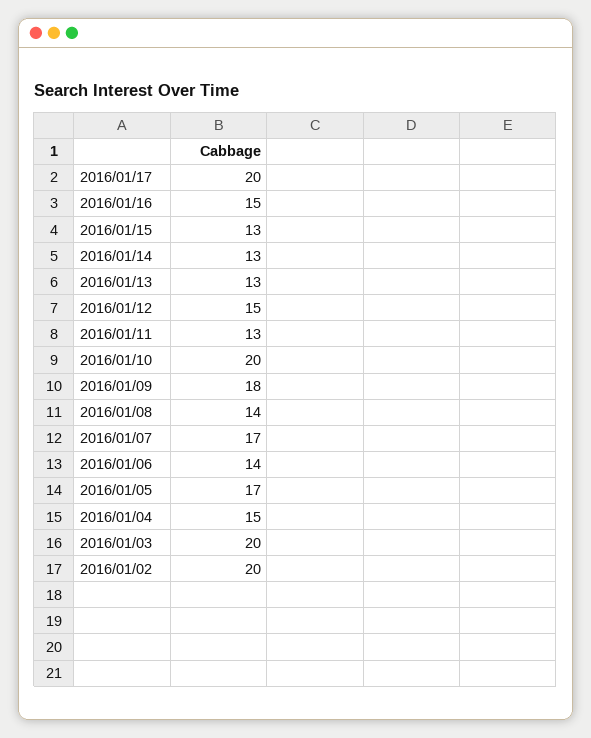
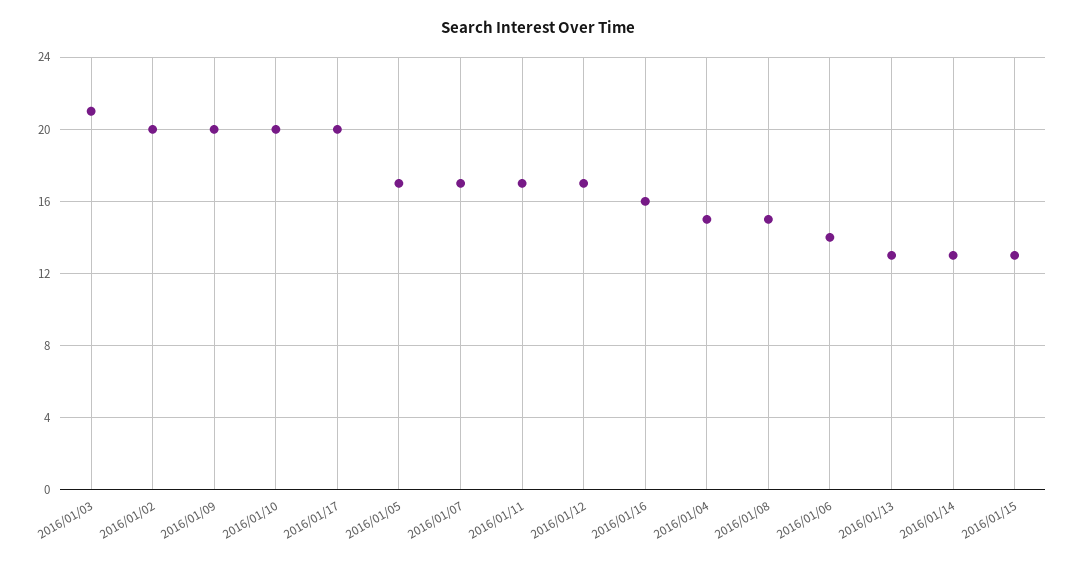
2016/01/16: 15 -> 16
2016/01/12: 15 -> 17
2016/01/11: 13 -> 17
2016/01/09: 18 -> 20
2016/01/08: 14 -> 15
2016/01/03: 20 -> 21

